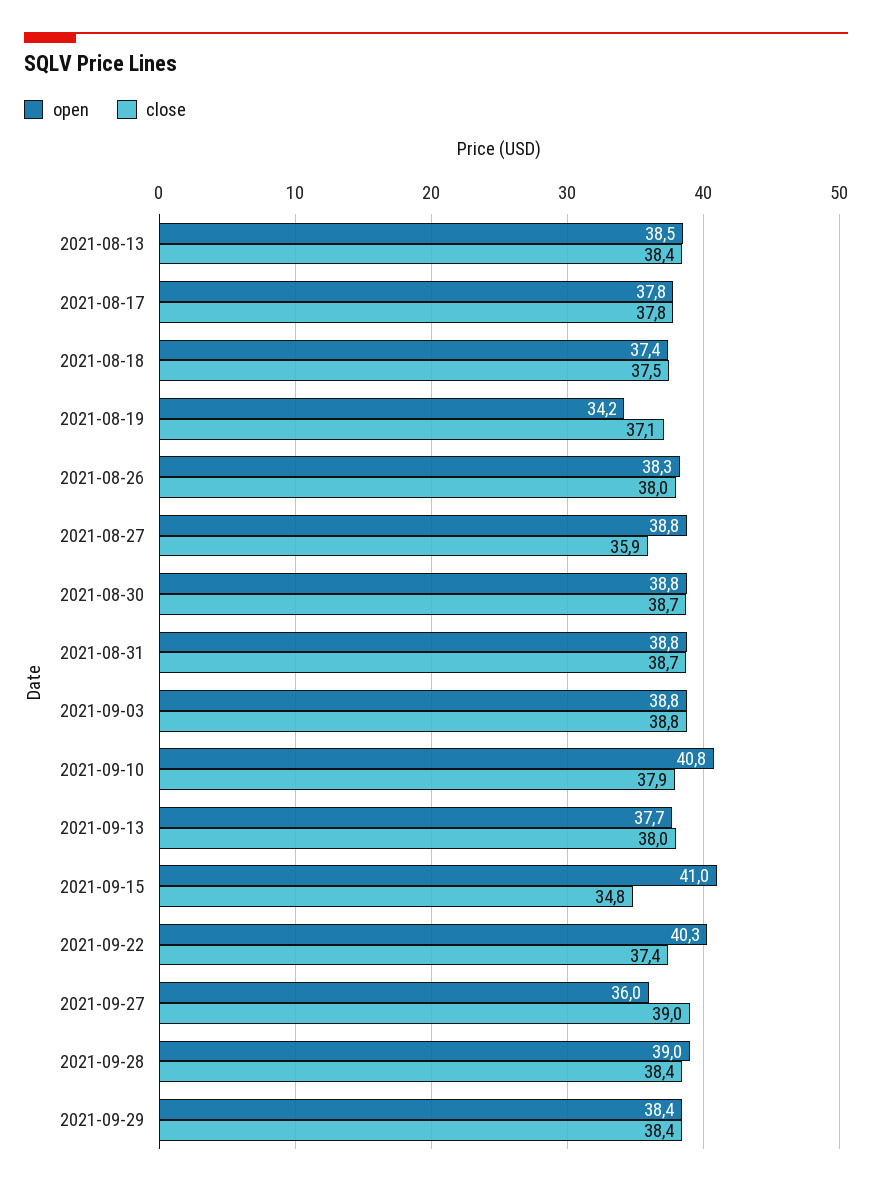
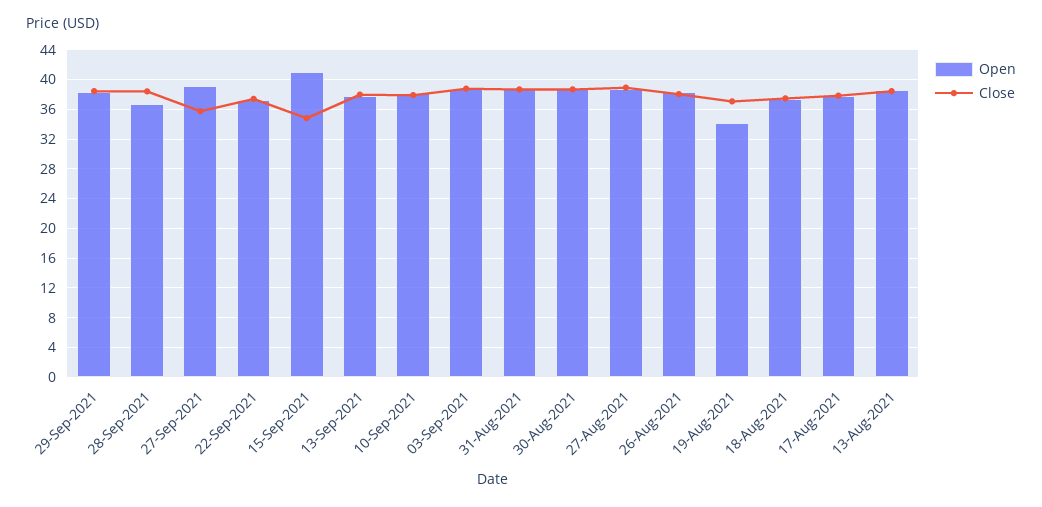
close, 2021-08-27: 35.9 -> 39
open, 2021-09-10: 40.8 -> 38
open, 2021-09-22: 40.3 -> 37
open, 2021-09-27: 36 -> 39
close, 2021-09-27: 39 -> 36
open, 2021-09-28: 39 -> 37

